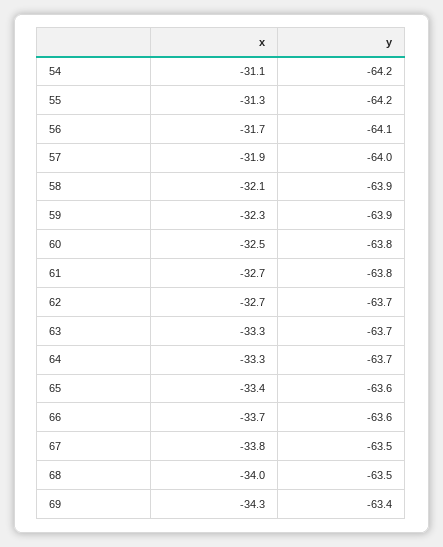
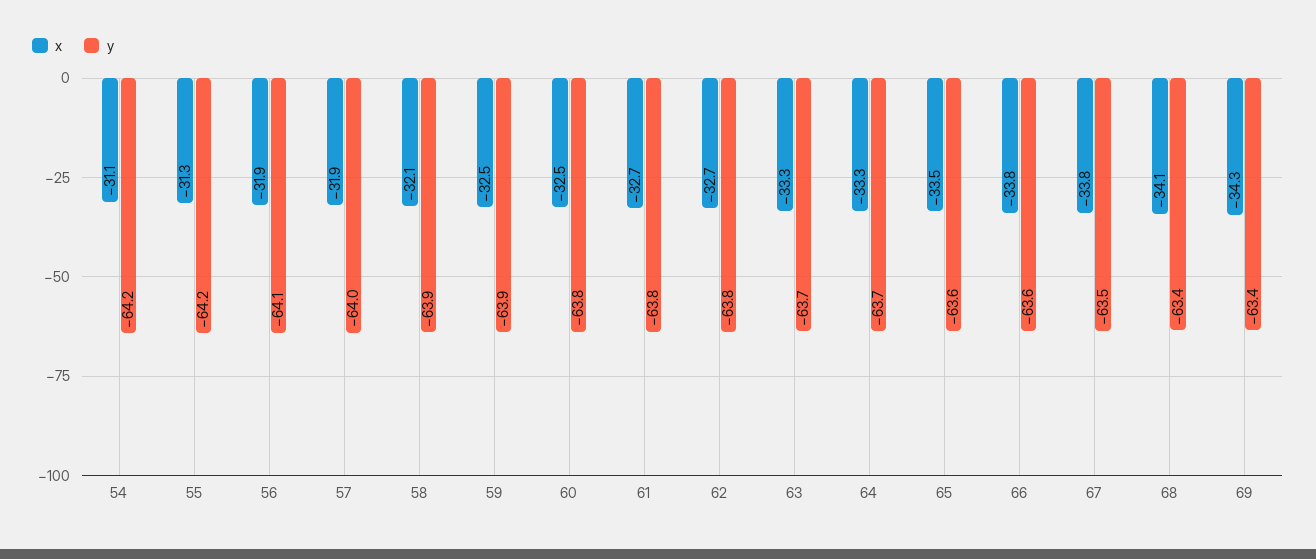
x, 56: -31.7 -> -31.9
x, 59: -32.3 -> -32.5
y, 62: -63.7 -> -63.8
x, 65: -33.4 -> -33.5
x, 66: -33.7 -> -33.8
x, 68: -34 -> -34.1
y, 68: -63.5 -> -63.4

